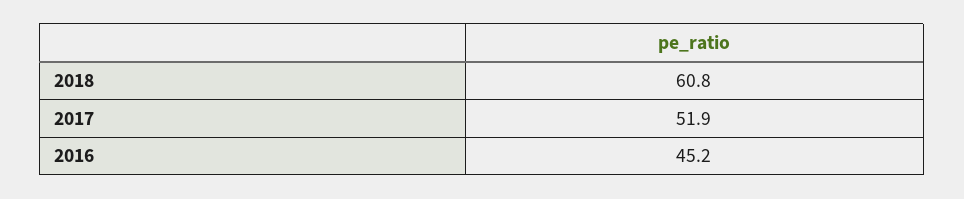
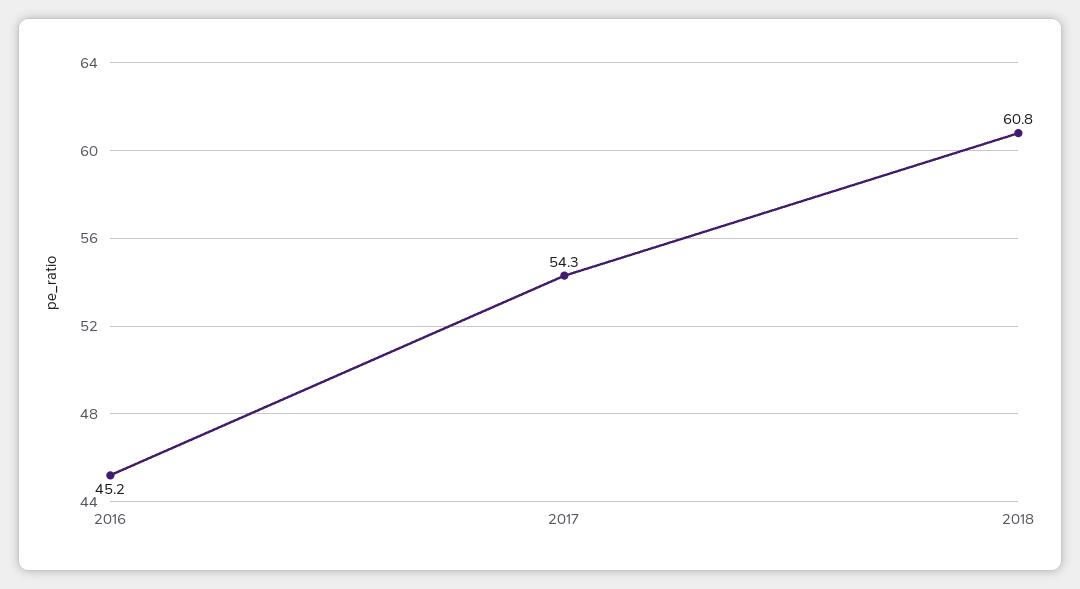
2017: 51.9 -> 54.3

